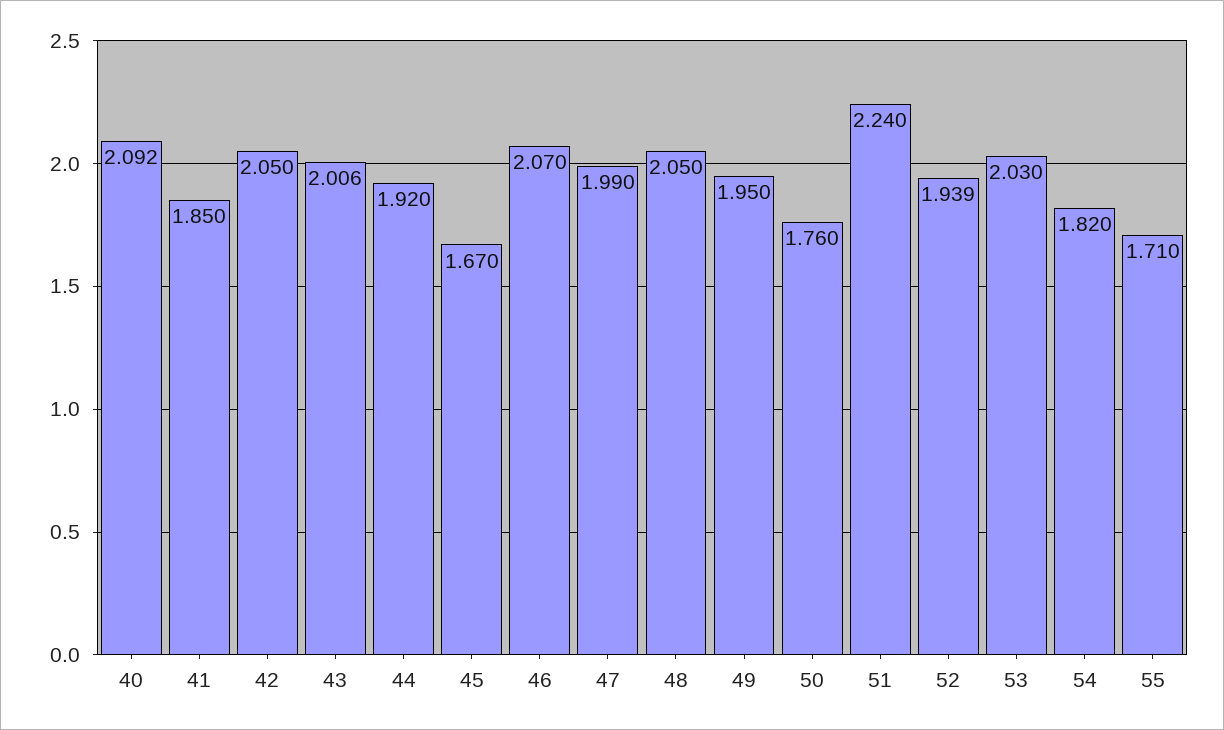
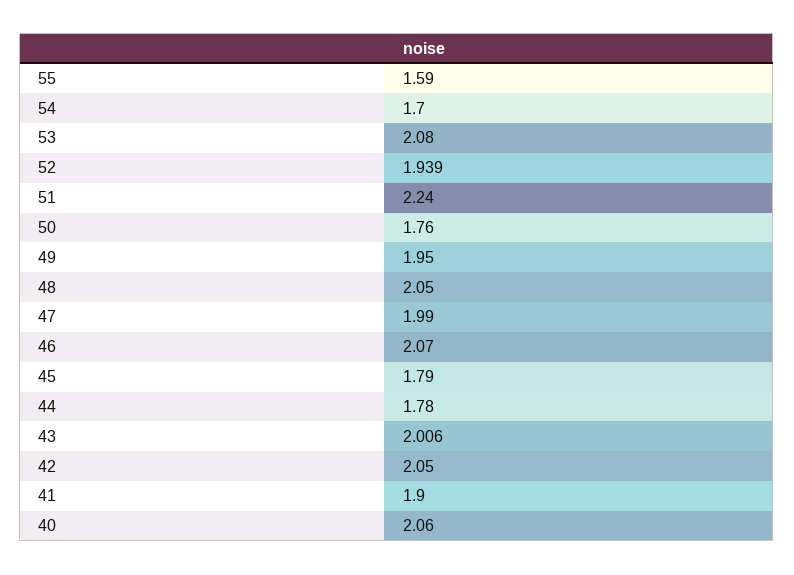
40: 2.092 -> 2.06
41: 1.85 -> 1.9
44: 1.92 -> 1.78
45: 1.67 -> 1.79
53: 2.03 -> 2.08
54: 1.82 -> 1.7
55: 1.71 -> 1.59

